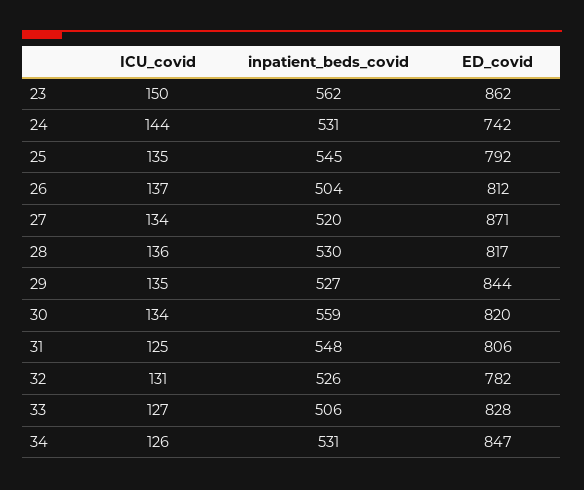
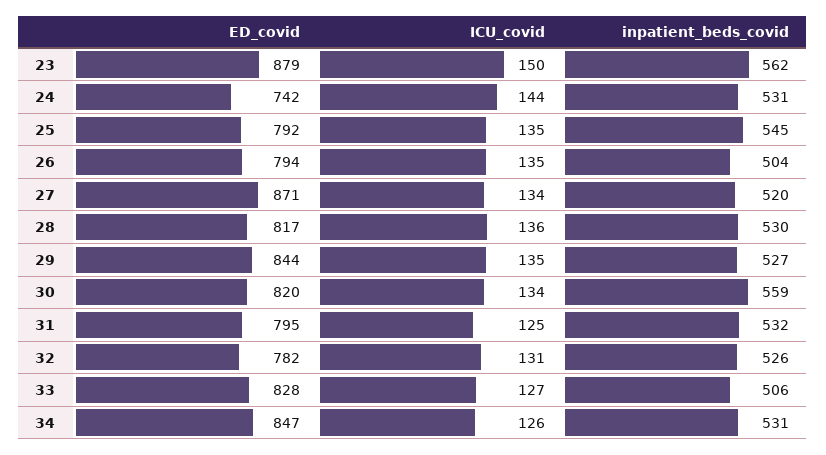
ED_covid, 23: 862 -> 879
ICU_covid, 26: 137 -> 135
ED_covid, 26: 812 -> 794
inpatient_beds_covid, 31: 548 -> 532
ED_covid, 31: 806 -> 795

